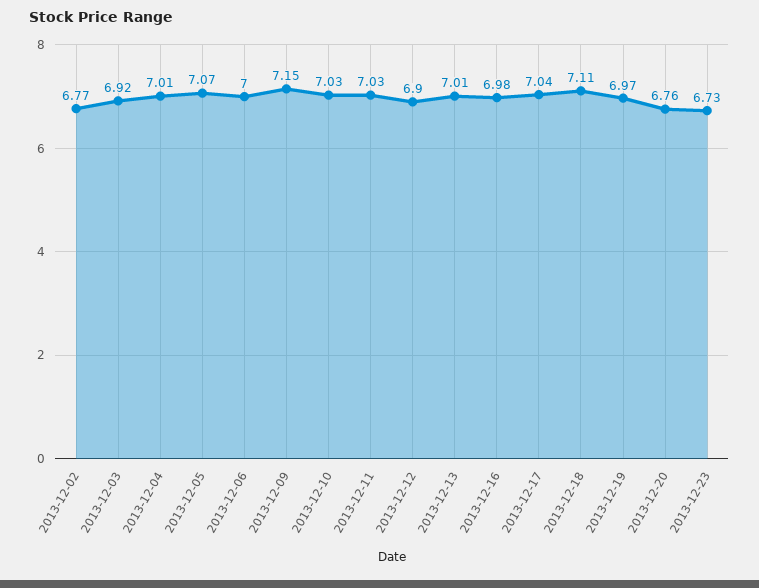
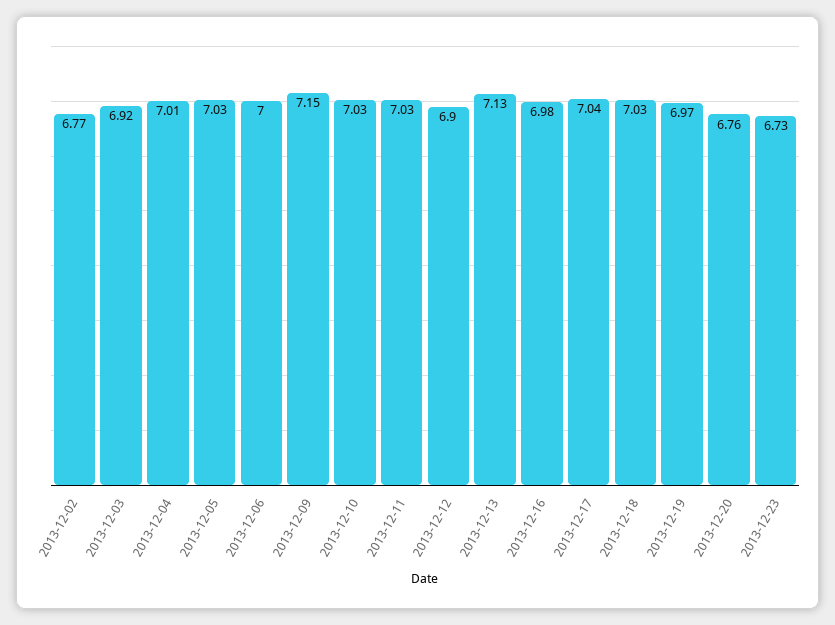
2013-12-05: 7.07 -> 7.03
2013-12-13: 7.01 -> 7.13
2013-12-18: 7.11 -> 7.03

